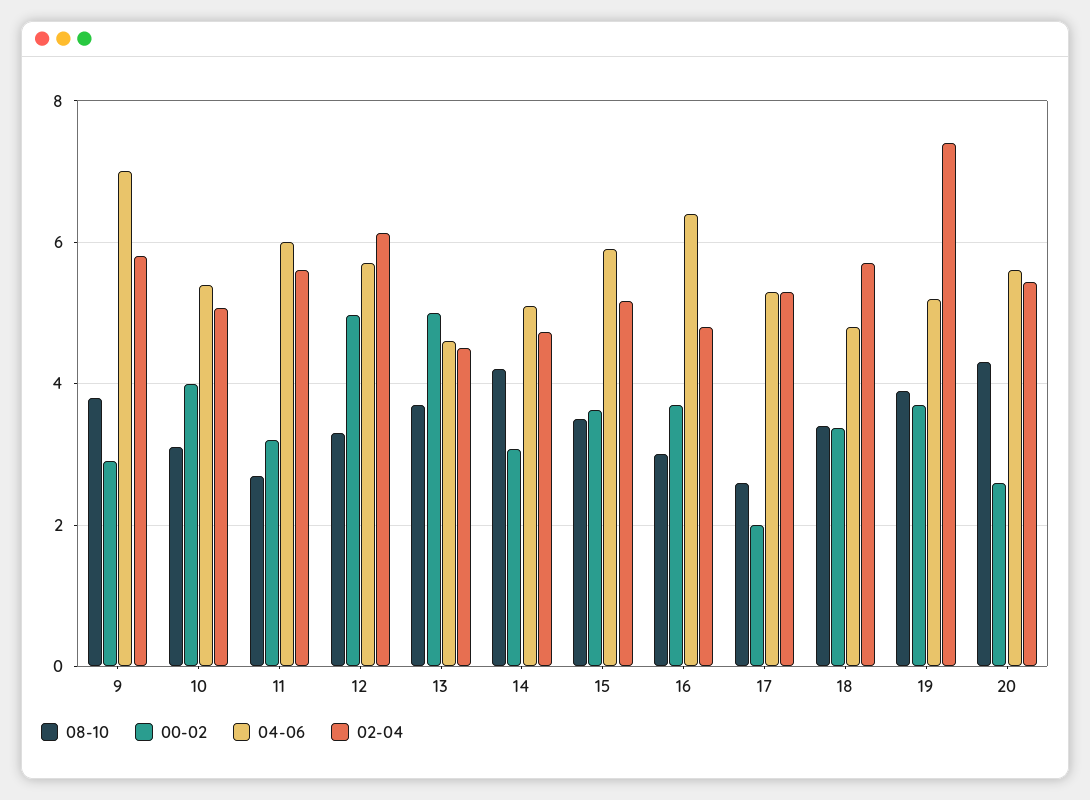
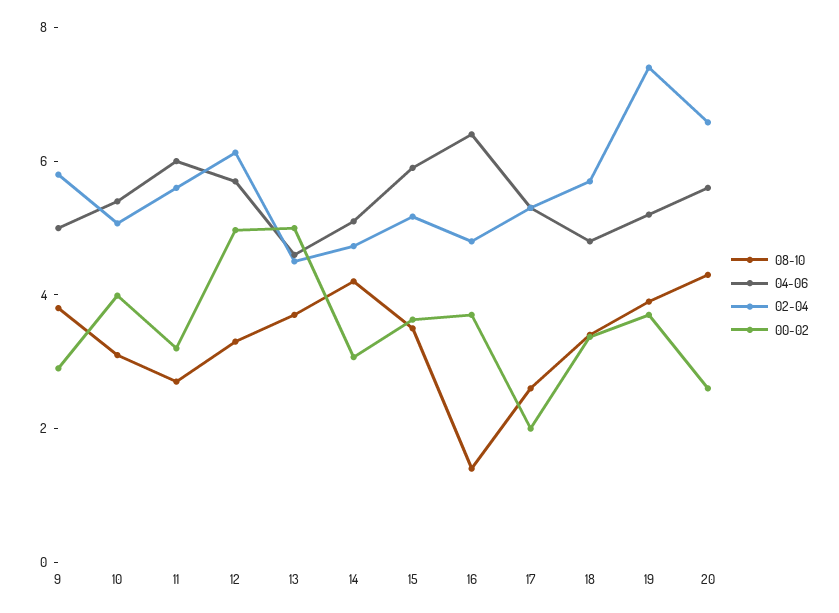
04-06, 9: 7 -> 5
08-10, 16: 3 -> 1.5
02-04, 20: 5.4 -> 6.5

